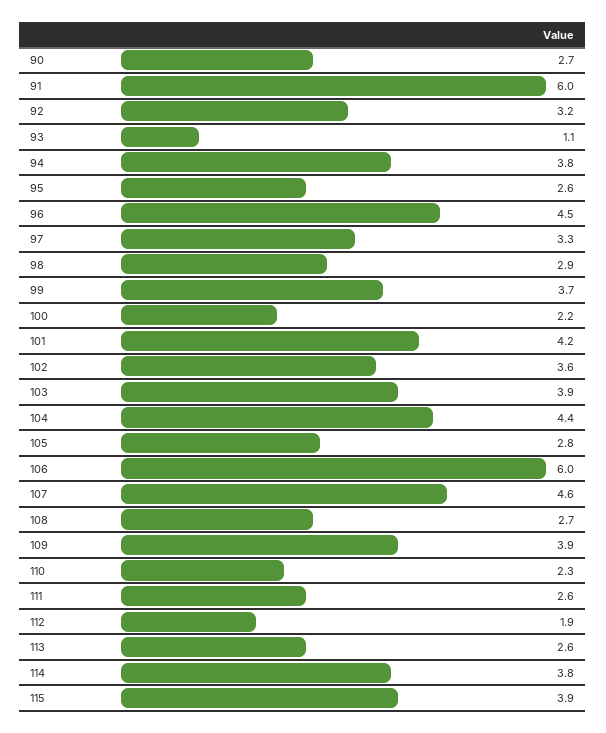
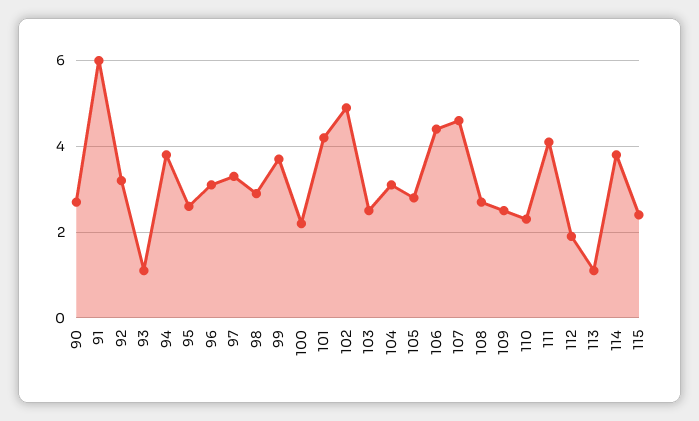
96: 4.5 -> 3
102: 3.6 -> 5
103: 3.9 -> 2.5
104: 4.4 -> 3
106: 6 -> 4.5
109: 3.9 -> 2.5
111: 2.6 -> 4
113: 2.6 -> 1
115: 3.9 -> 2.5

